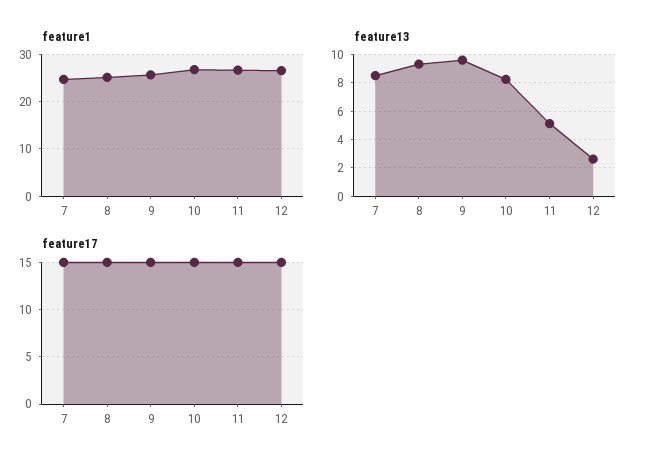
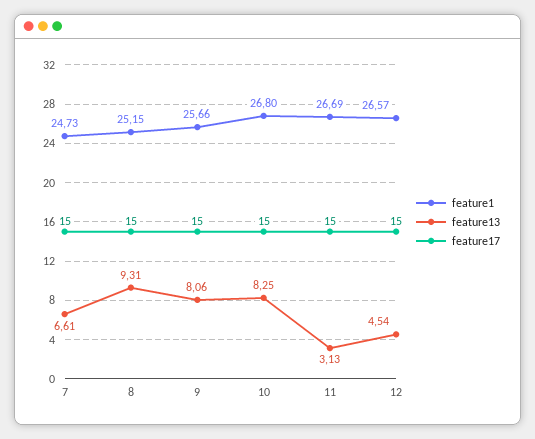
feature13, 7: 8.5 -> 6.61
feature13, 9: 9.5 -> 8.06
feature13, 11: 5 -> 3.13
feature13, 12: 2.5 -> 4.54

